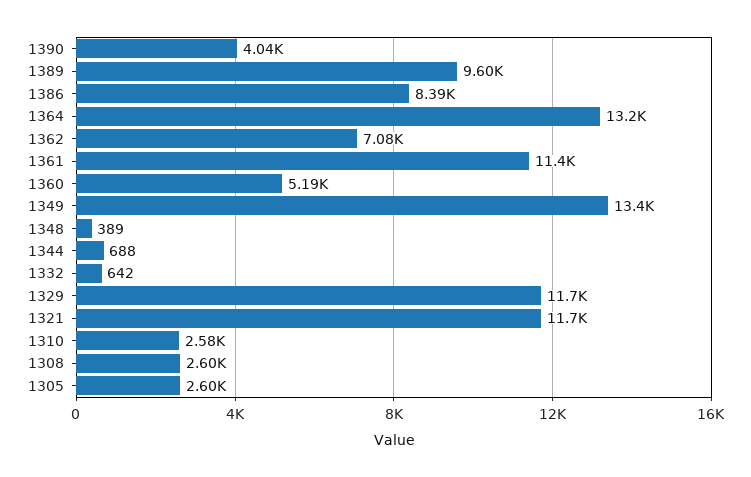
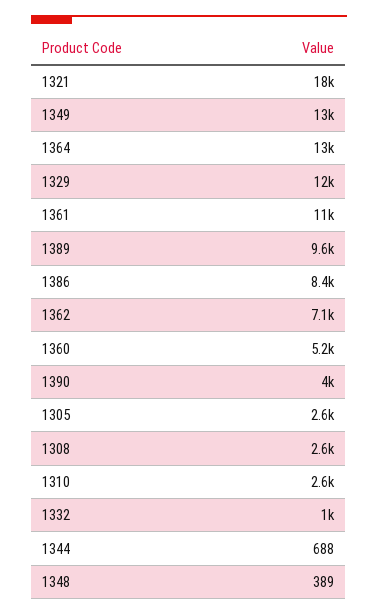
1332: 642 -> 1000
1321: 11700 -> 18000

